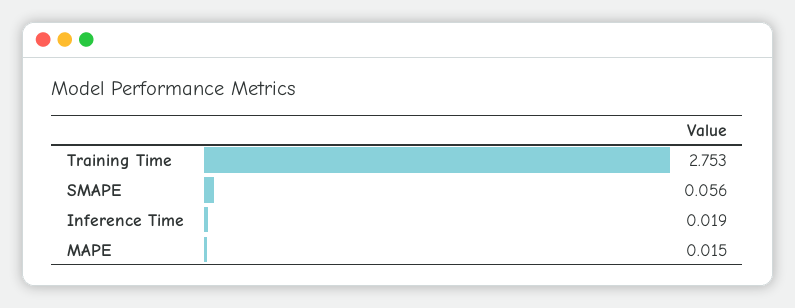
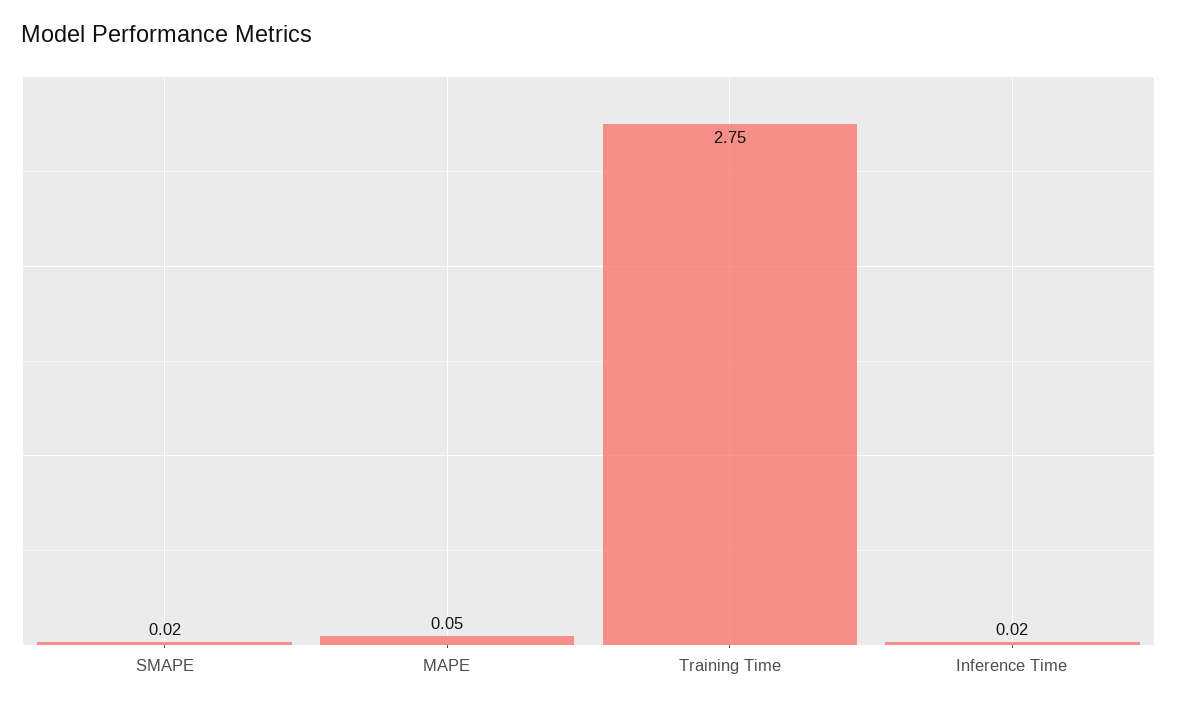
SMAPE: 0.056 -> 0.02
MAPE: 0.015 -> 0.05

